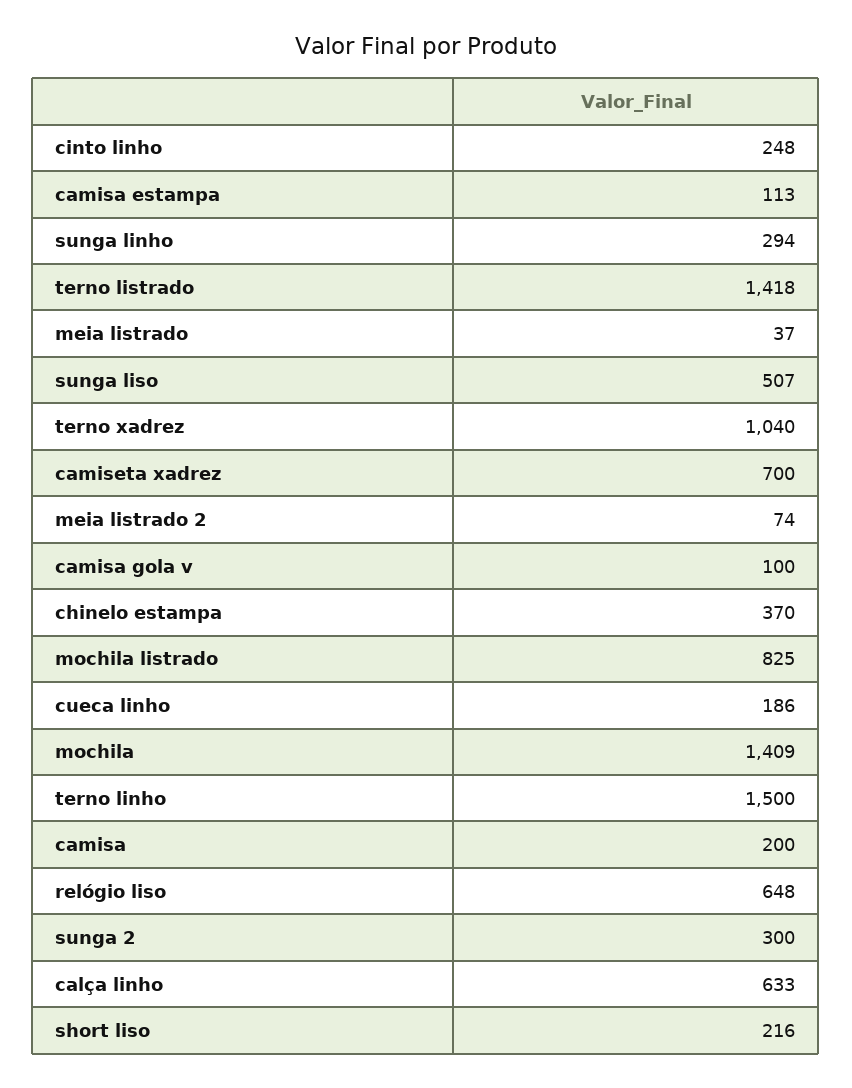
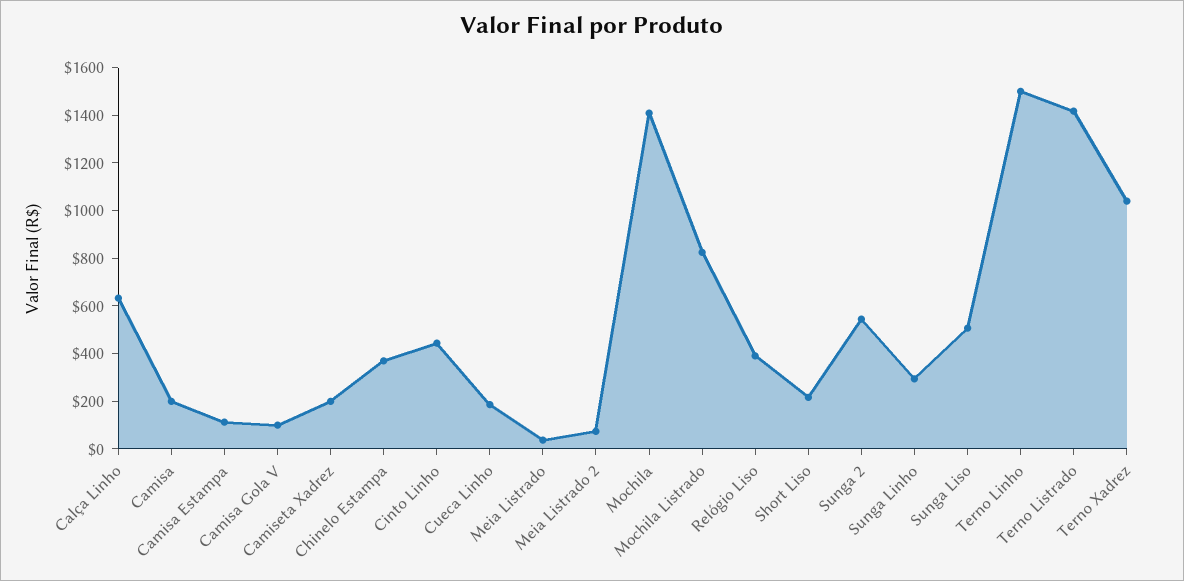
cinto linho: 248 -> 450
camiseta xadrez: 700 -> 200
relógio liso: 648 -> 400
sunga 2: 300 -> 550

